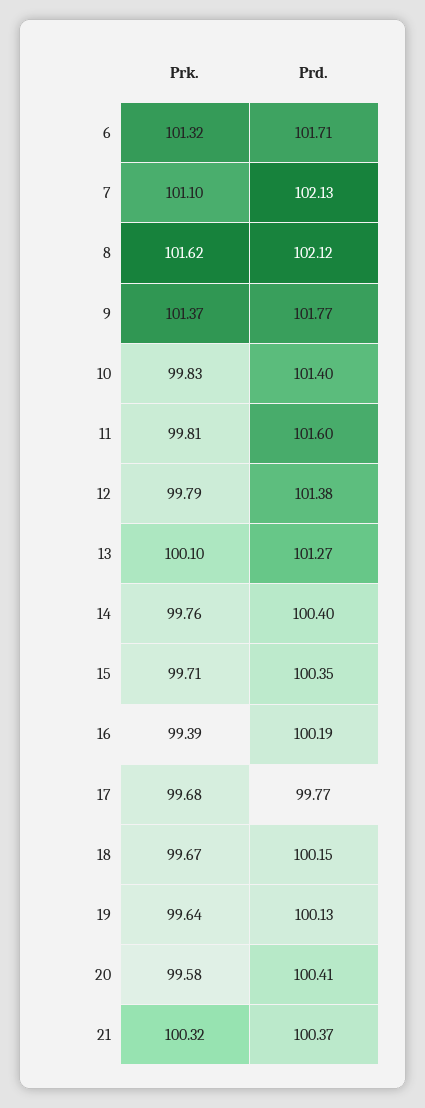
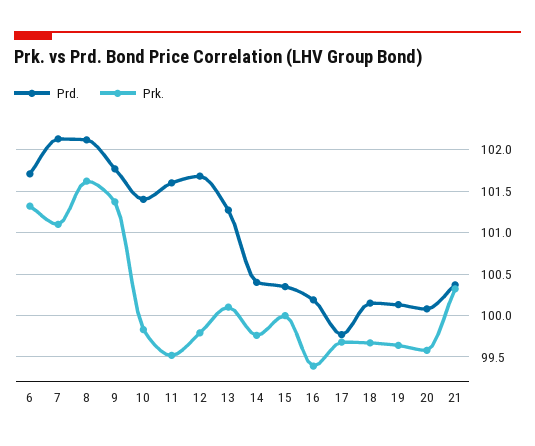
Prk., 11: 99.81 -> 99.5
Prd., 12: 101.38 -> 101.7
Prk., 15: 99.71 -> 100
Prd., 20: 100.41 -> 100.1

